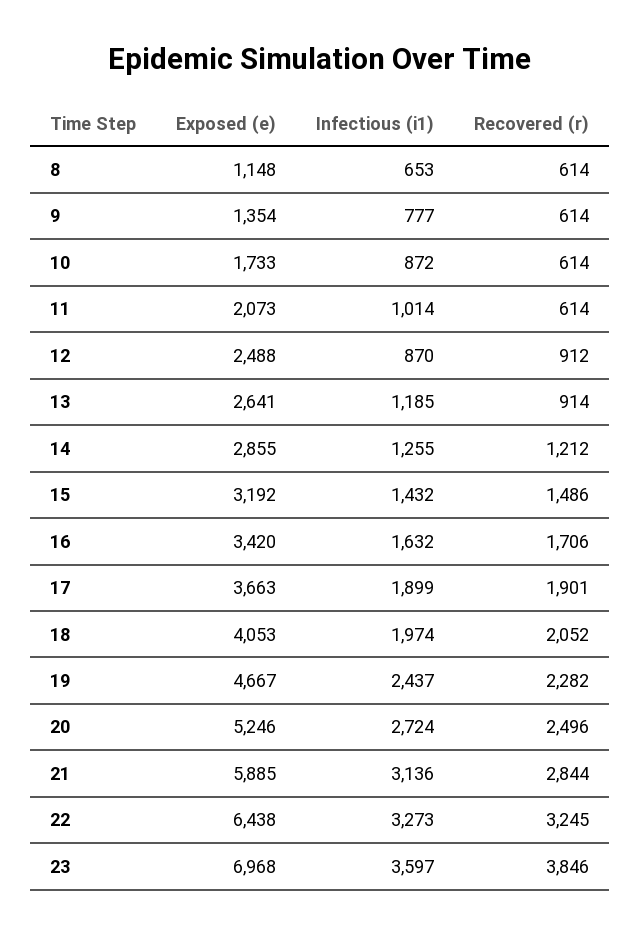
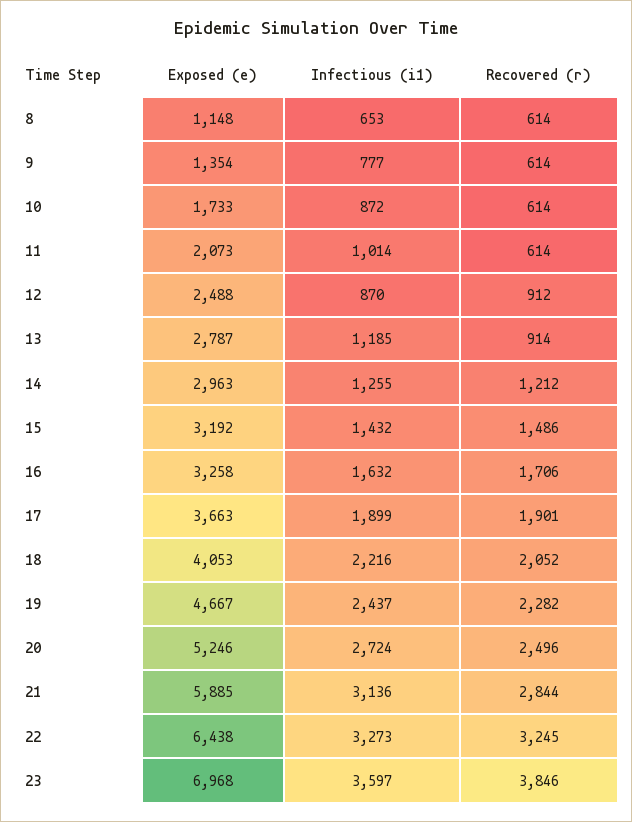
Exposed (e), 13: 2641 -> 2787
Exposed (e), 14: 2855 -> 2963
Exposed (e), 16: 3420 -> 3258
Infectious (i1), 18: 1974 -> 2216

